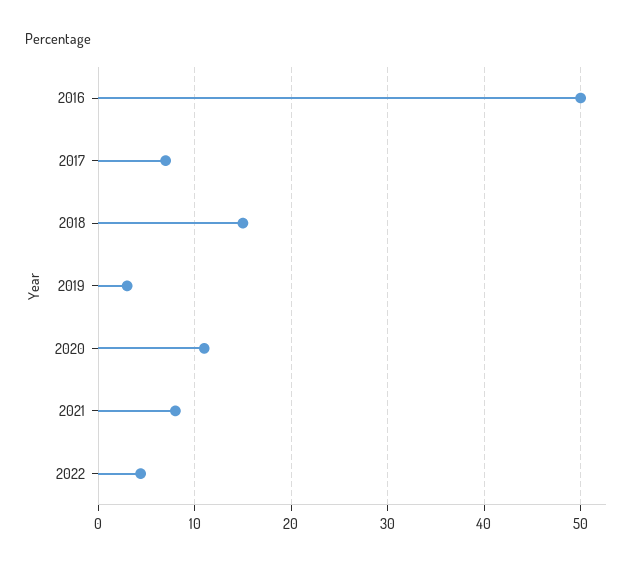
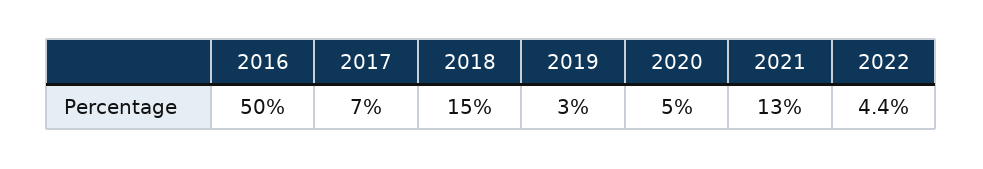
2020: 11 -> 5
2021: 8 -> 13

